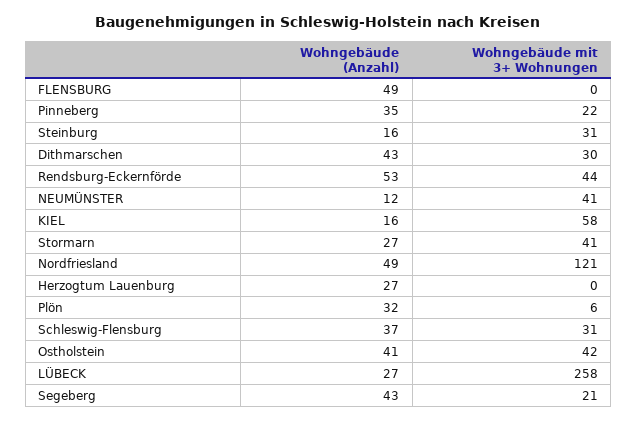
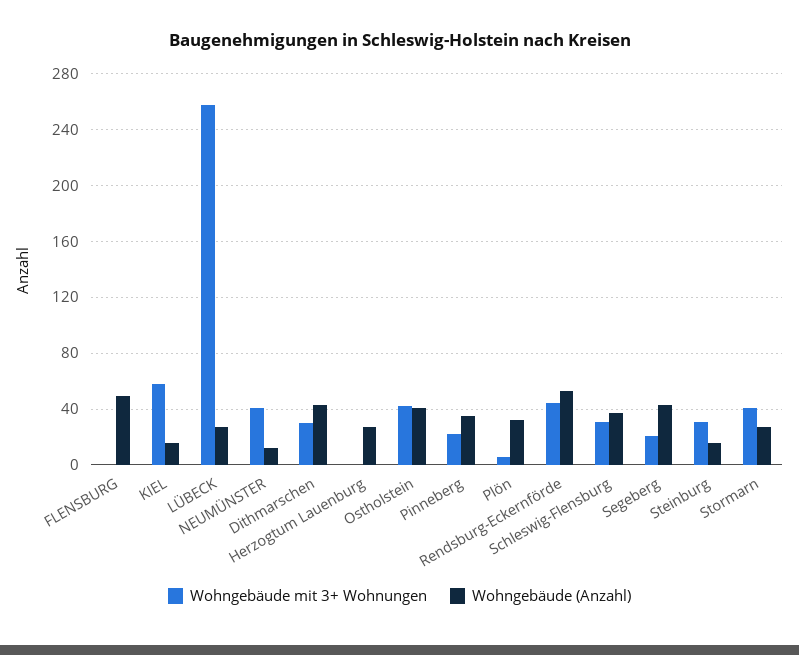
Wohngebäude (Anzahl), Nordfriesland: 49 -> none
Wohngebäude mit 3+ Wohnungen, Nordfriesland: 121 -> none

